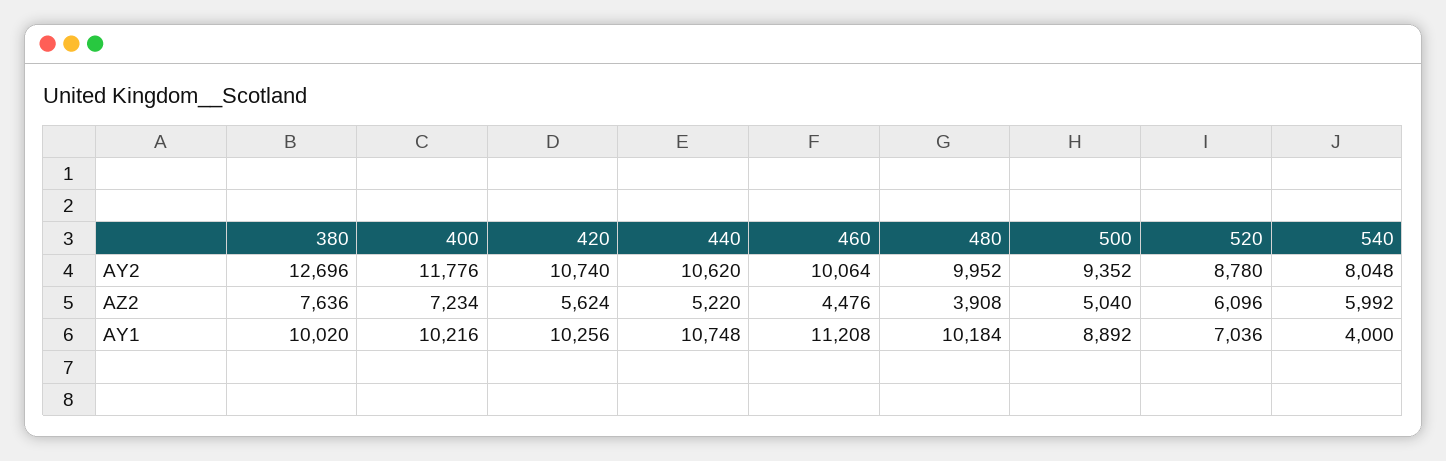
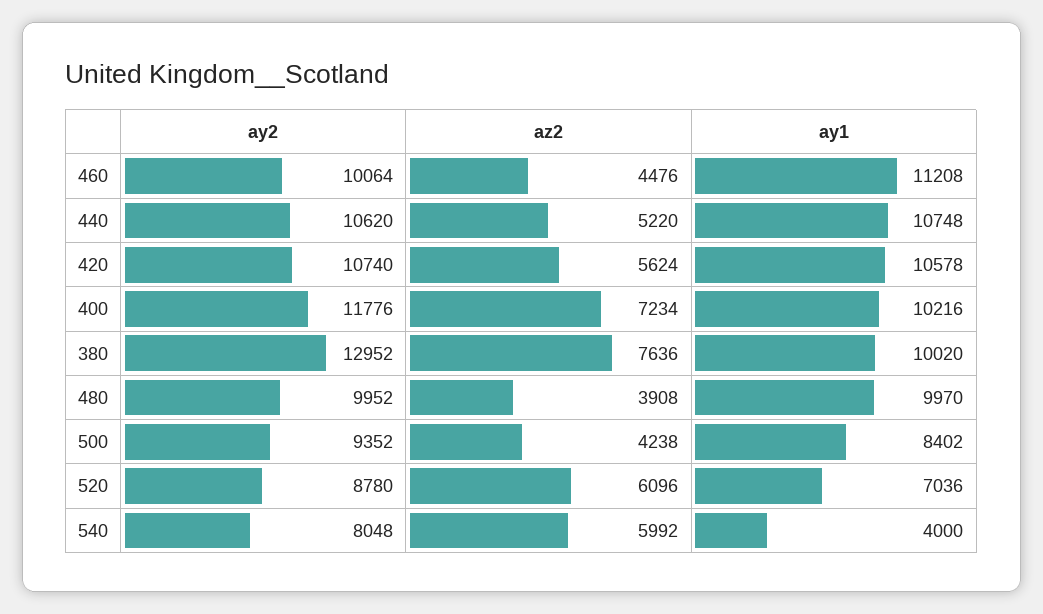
380, AY2: 12696 -> 12952
500, AZ2: 5040 -> 4238
420, AY1: 10256 -> 10578
480, AY1: 10184 -> 9970
500, AY1: 8892 -> 8402

